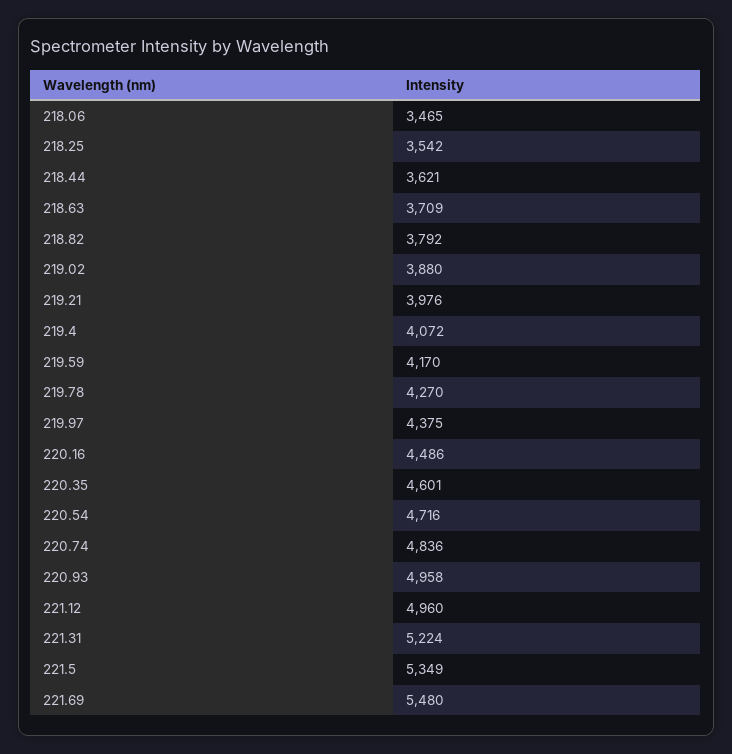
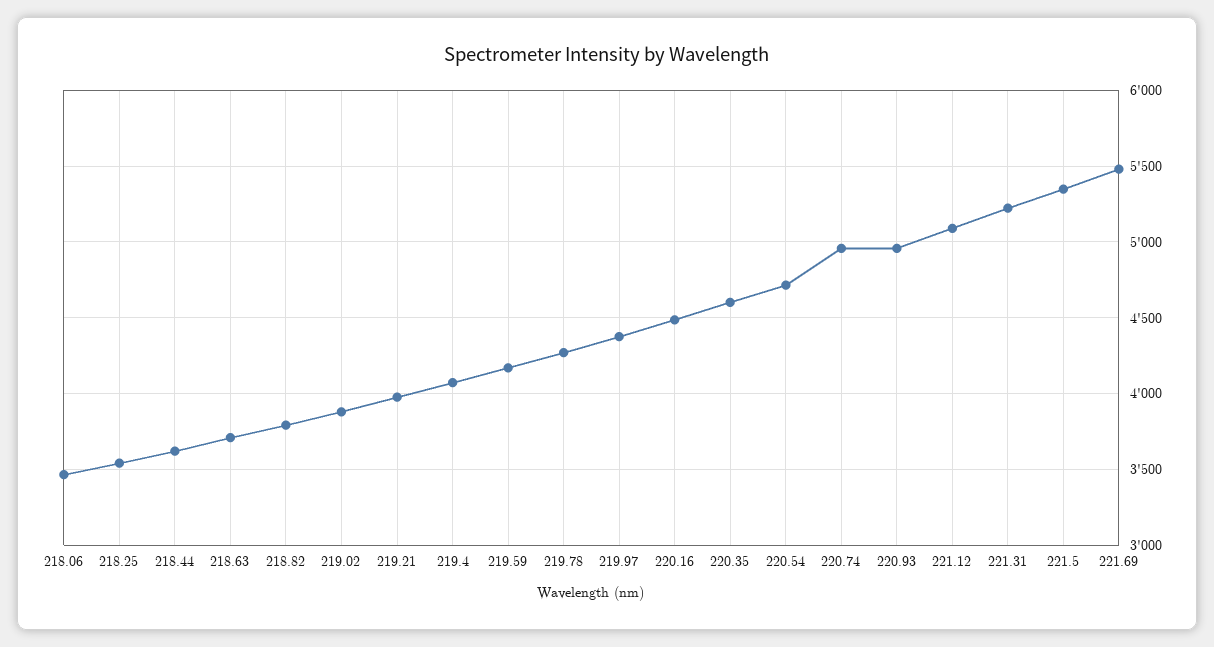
220.74: 4836 -> 4950
221.12: 4960 -> 5100

